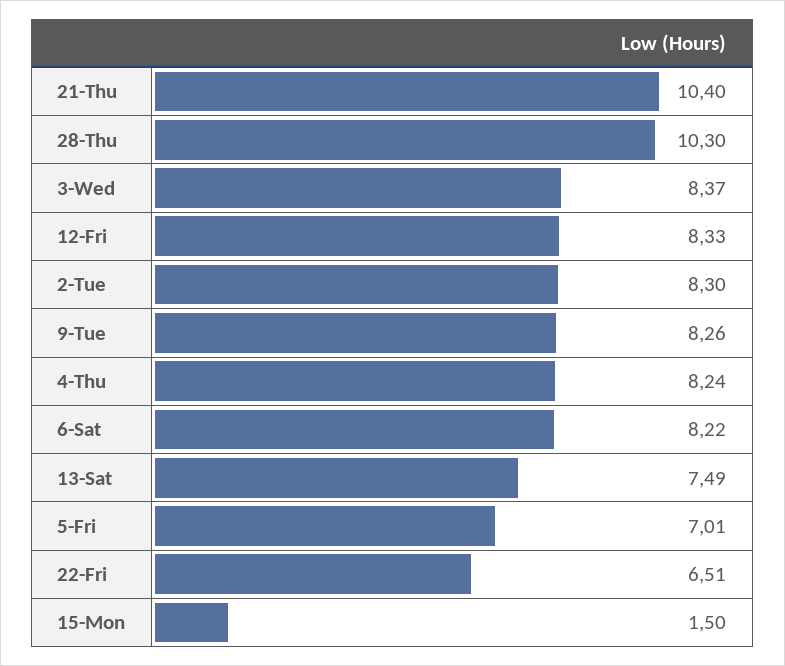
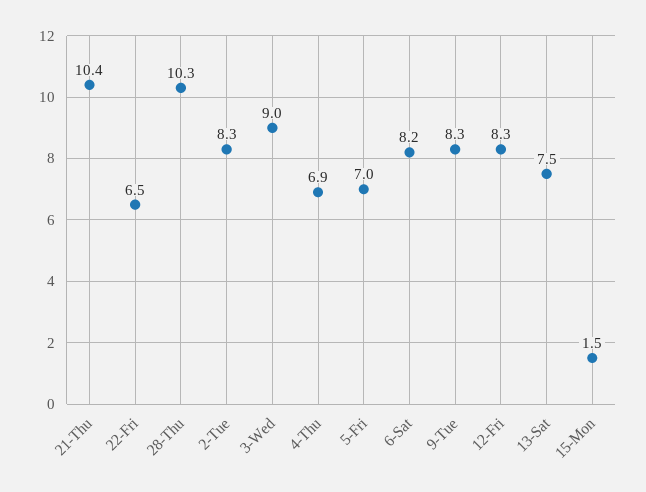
3-Wed: 8.37 -> 9
4-Thu: 8.24 -> 6.9

